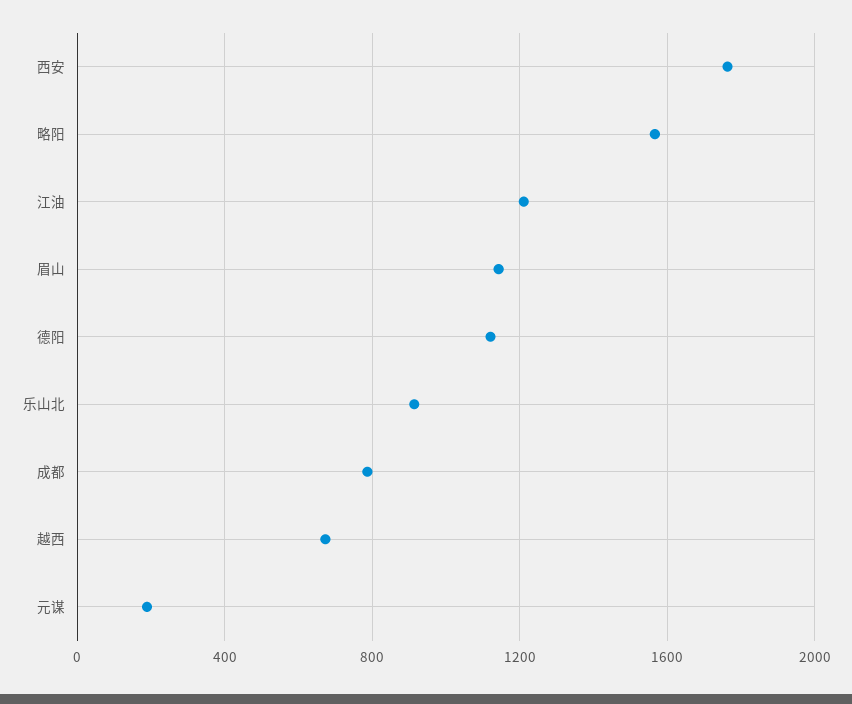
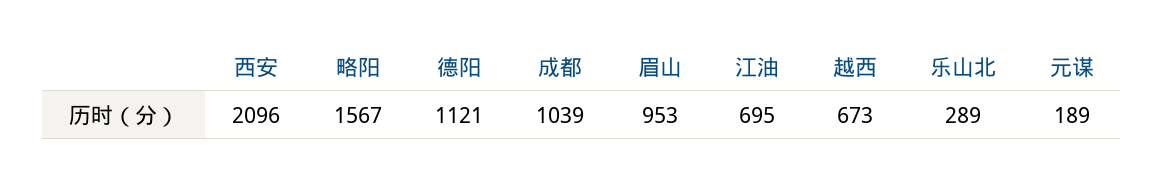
西安: 1750 -> 2096
江油: 1200 -> 695
眉山: 1150 -> 953
乐山北: 900 -> 289
成都: 800 -> 1039

